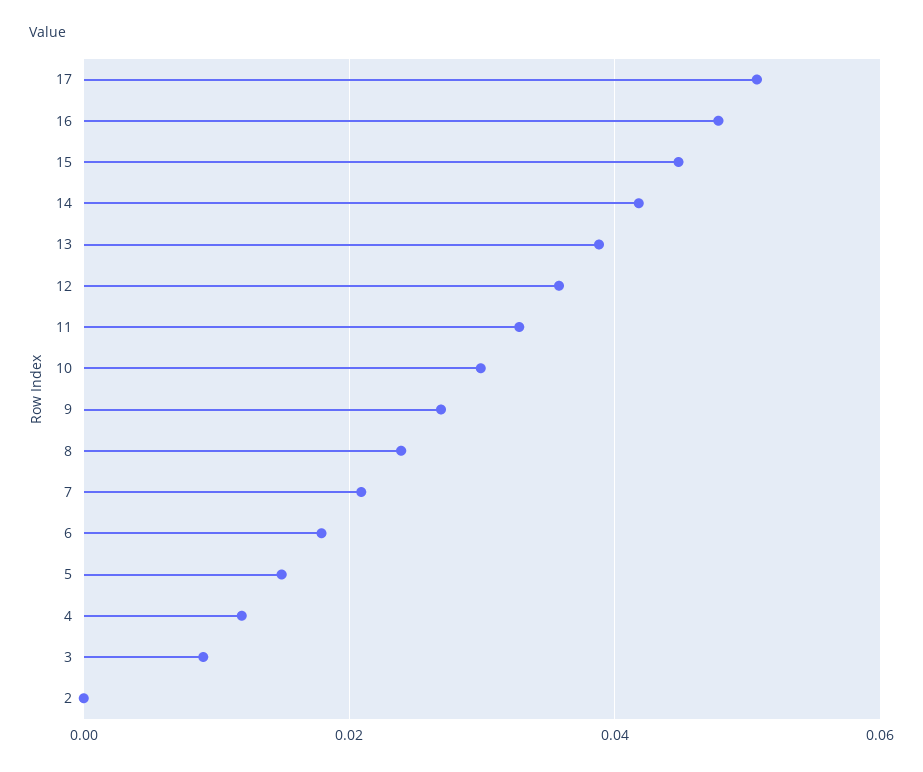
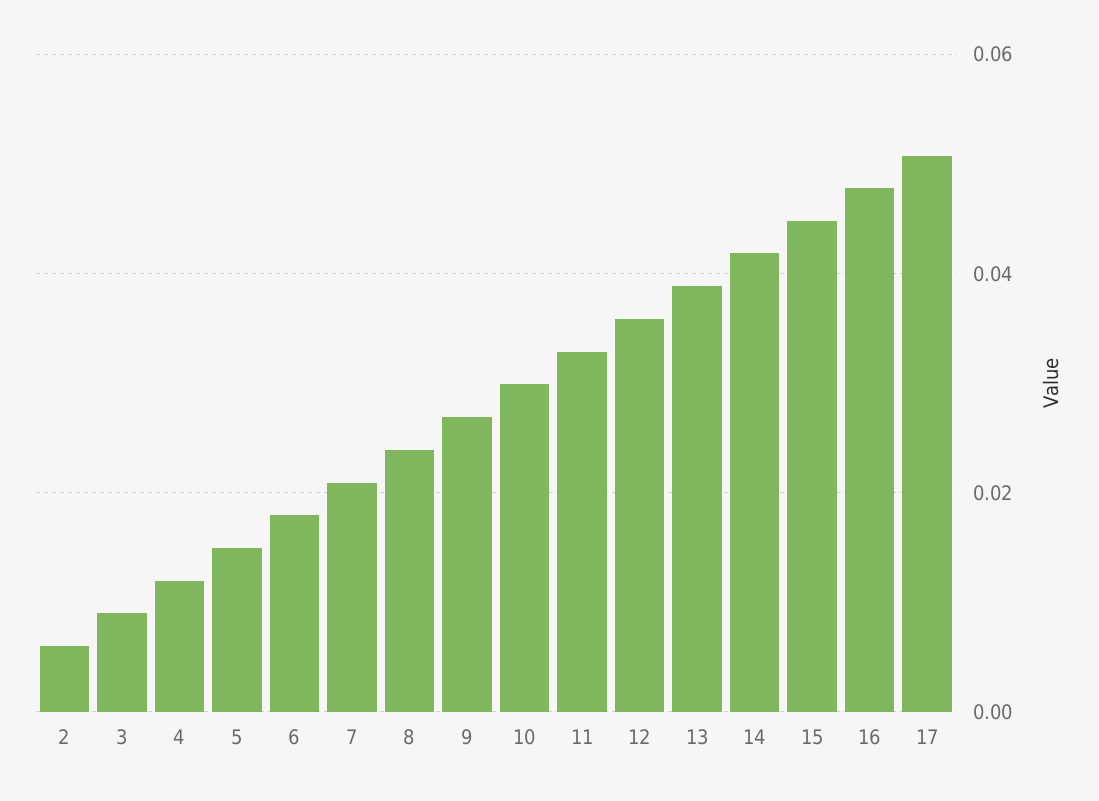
2: 0 -> 0.006

